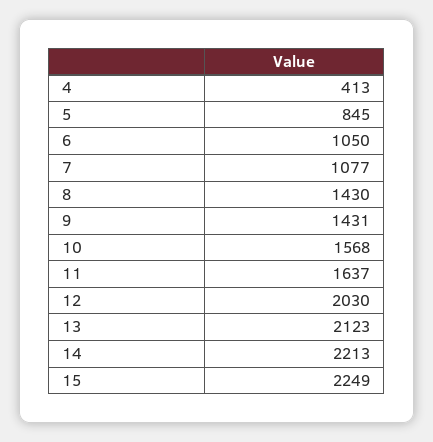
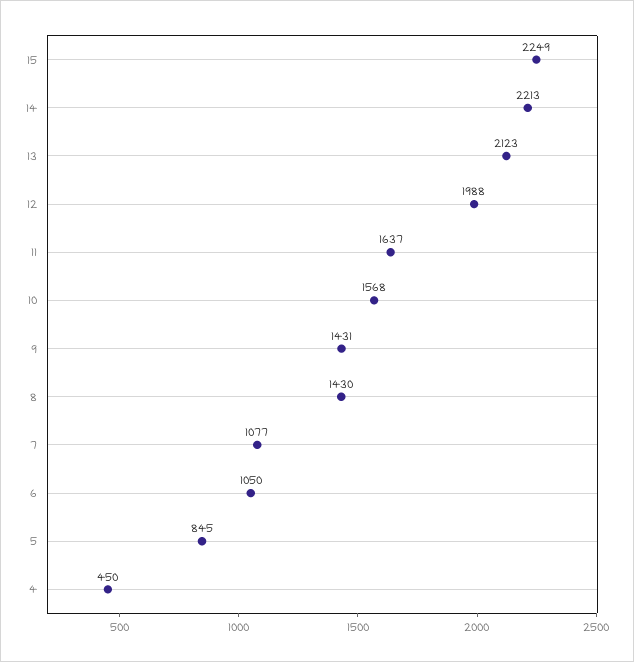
4: 413 -> 450
12: 2030 -> 1988

